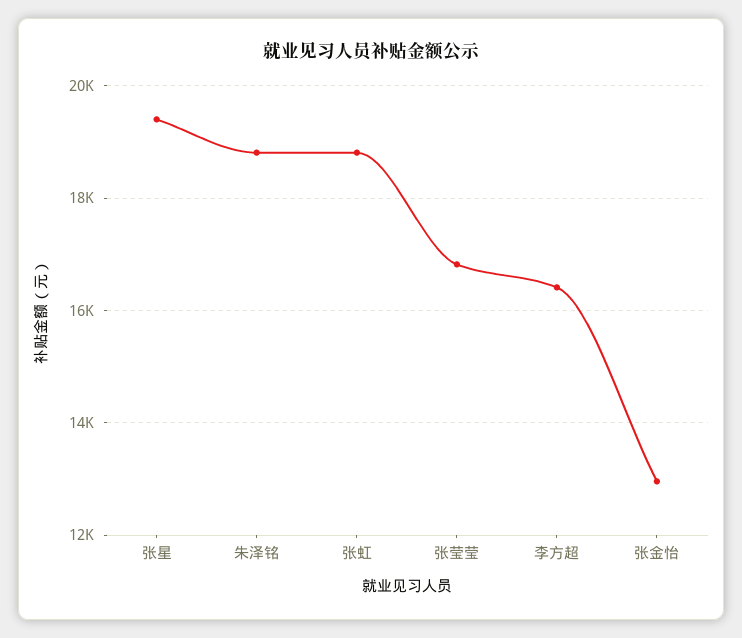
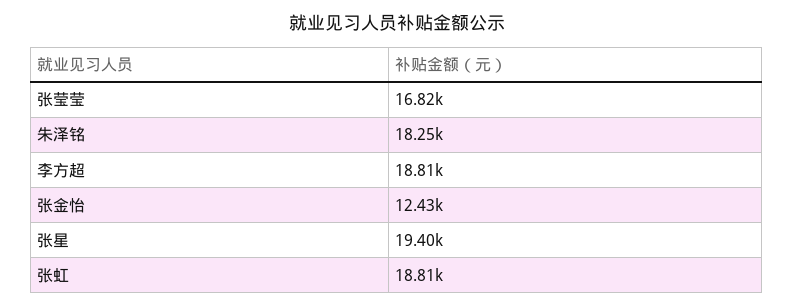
朱泽铭: 18800 -> 18250
李方超: 16400 -> 18810
张金怡: 13000 -> 12430

